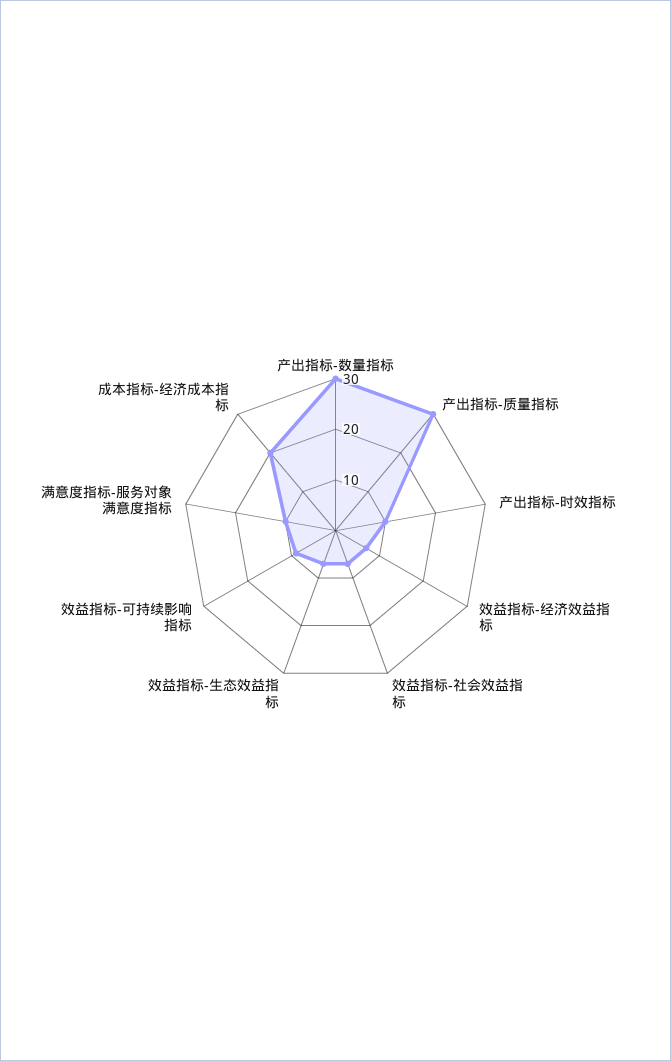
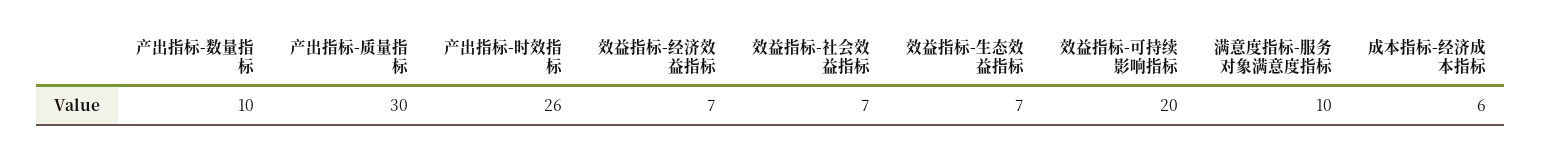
产出指标-数量指标: 30 -> 10
产出指标-时效指标: 10 -> 26
效益指标-可持续影响指标: 10 -> 20
成本指标-经济成本指标: 20 -> 6

